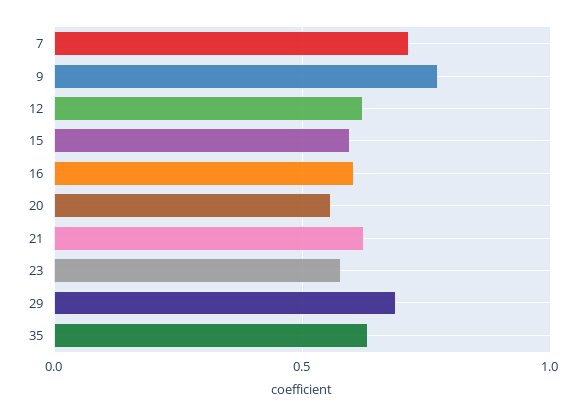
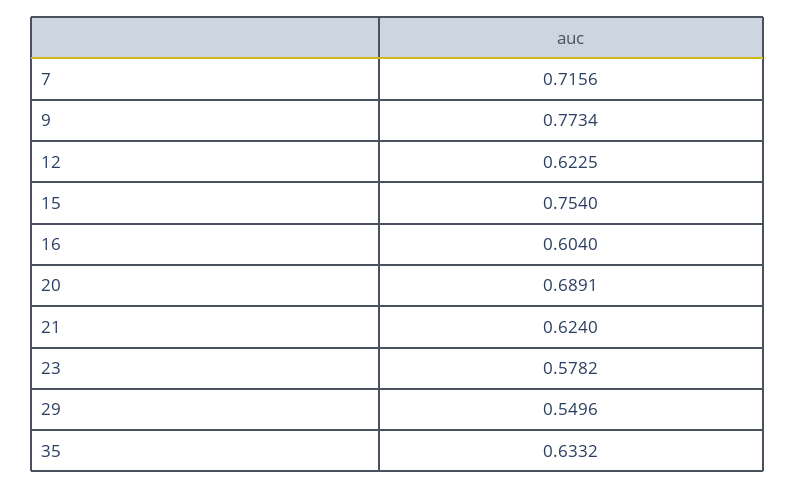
15: 0.6 -> 0.754
20: 0.55 -> 0.6891
29: 0.7 -> 0.5496

